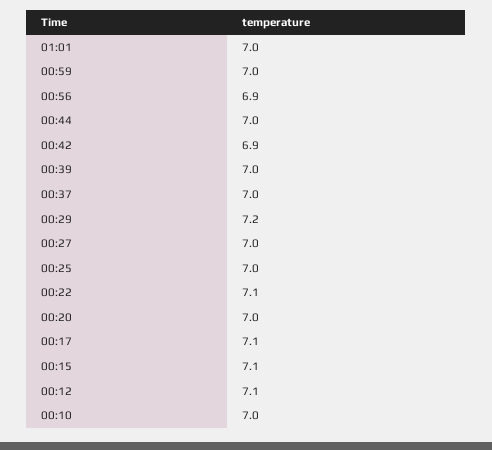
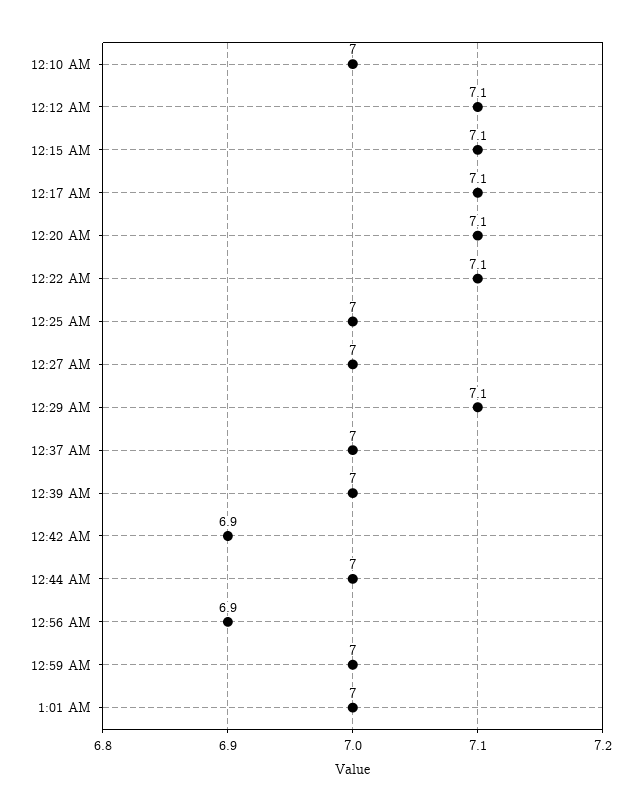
00:29: 7.2 -> 7.1
00:20: 7 -> 7.1

